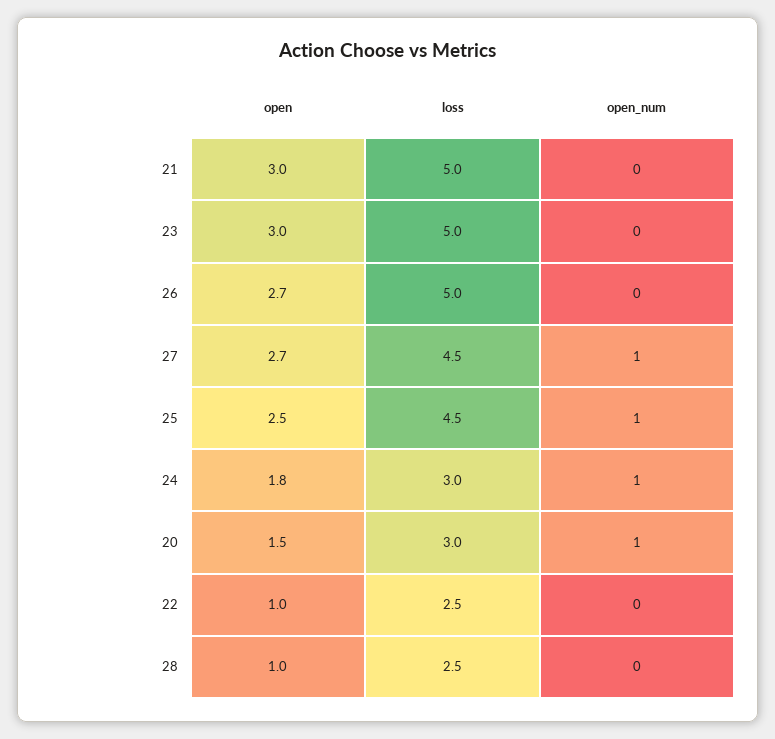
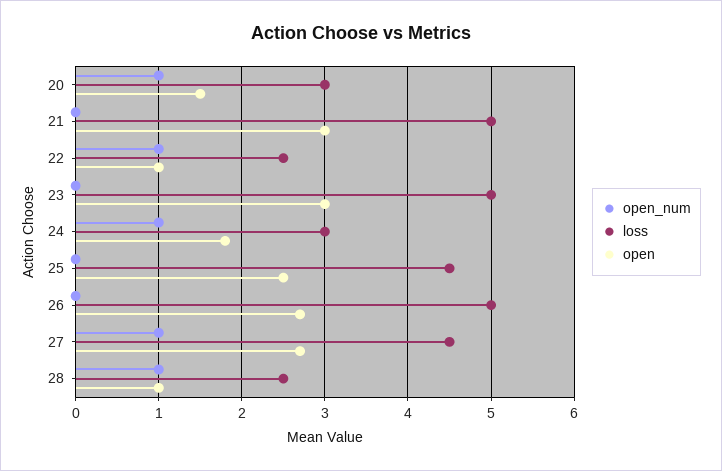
open_num, 25: 1 -> 0
open_num, 22: 0 -> 1
open_num, 28: 0 -> 1

